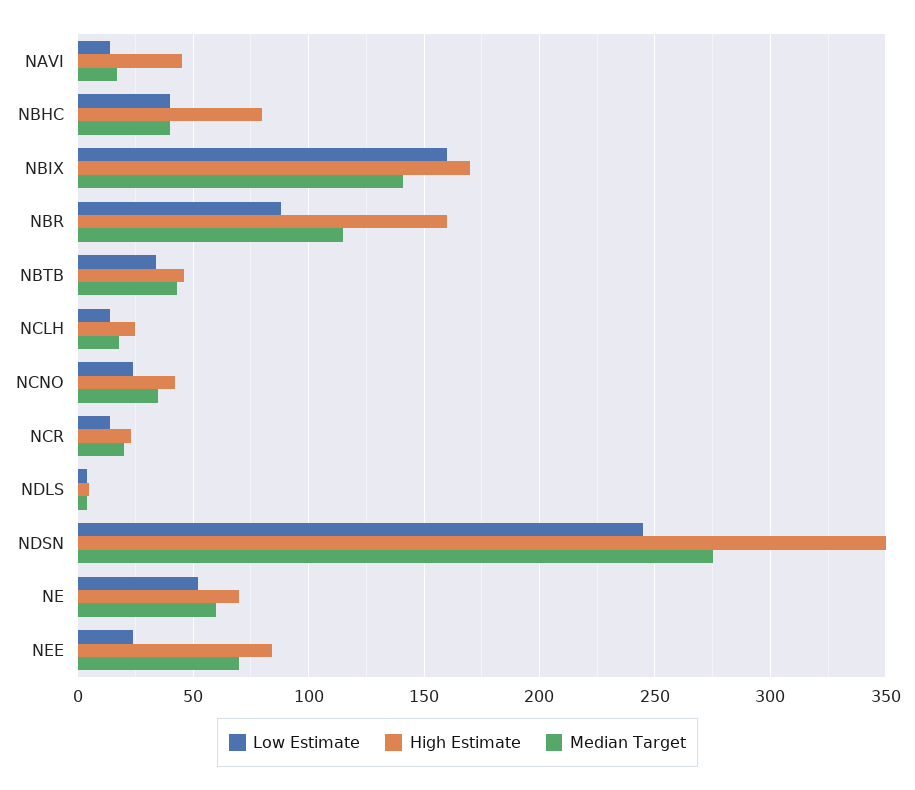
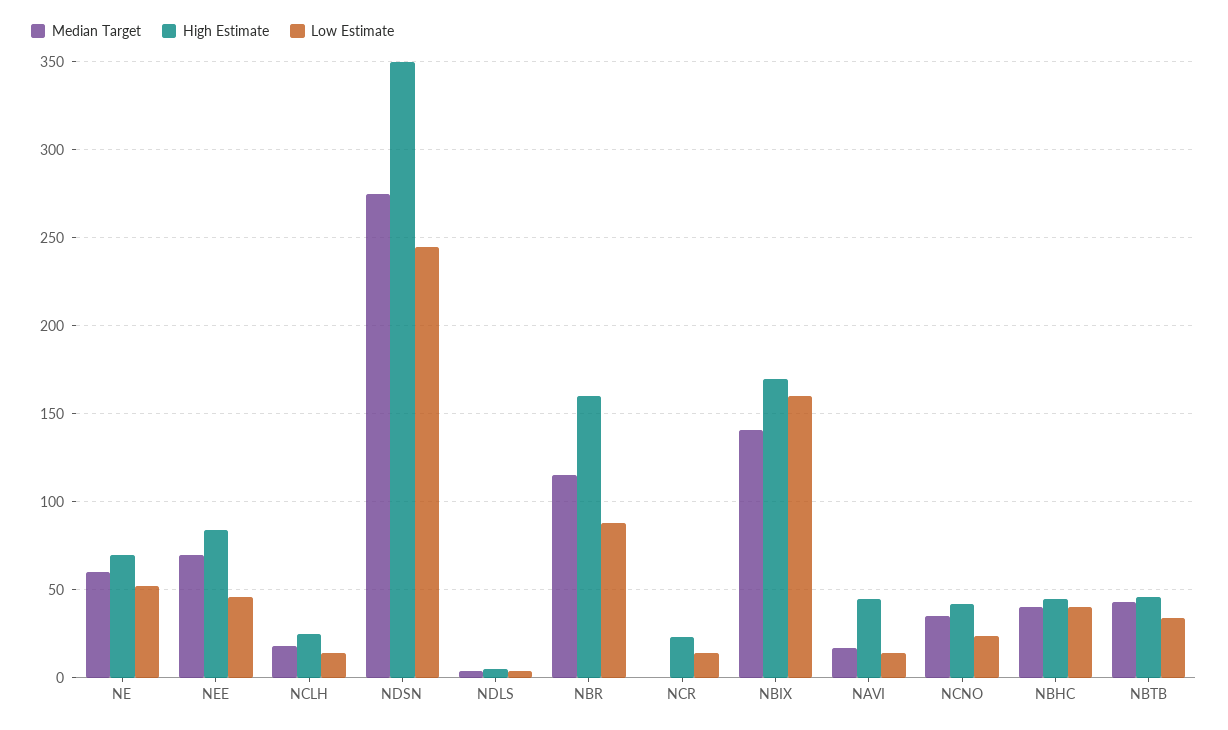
High Estimate, NBHC: 80 -> 45
Median Target, NCR: 20 -> 0
Low Estimate, NEE: 25 -> 45

